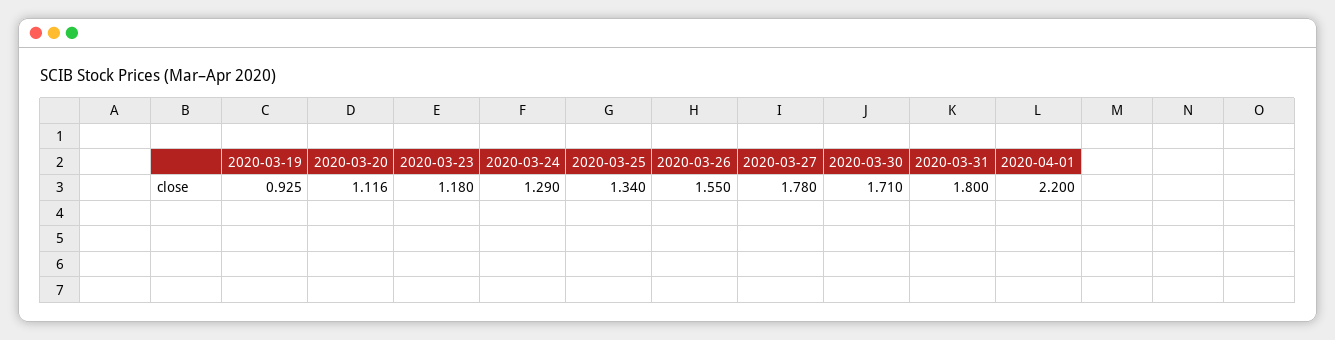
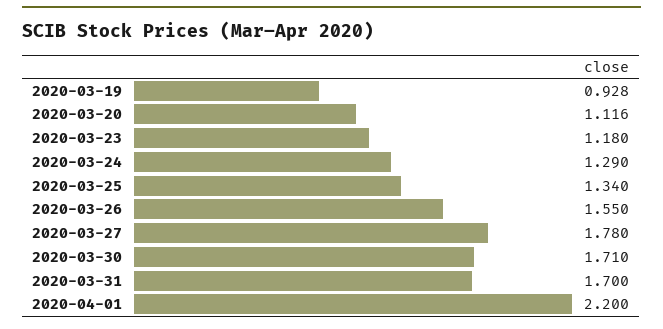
2020-03-19: 0.925 -> 0.928
2020-03-31: 1.8 -> 1.7

